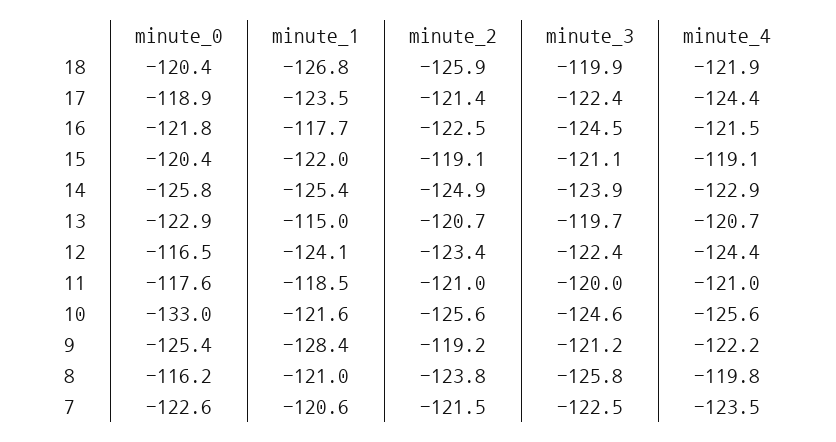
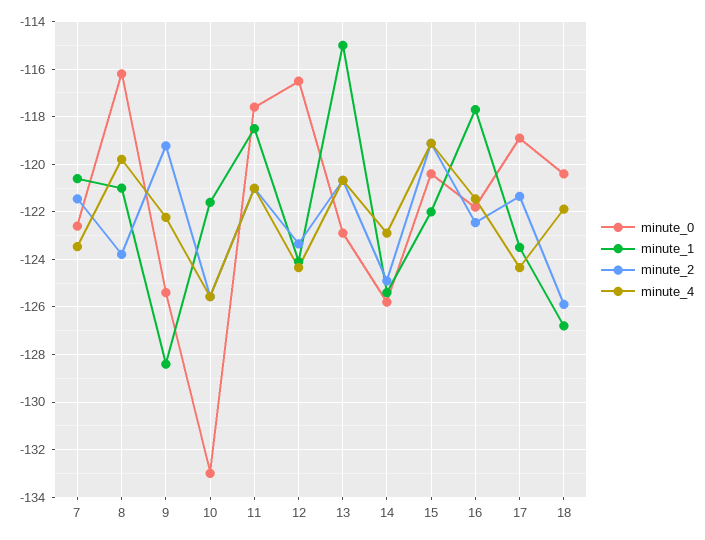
minute_3, 18: -119.9 -> none
minute_3, 17: -122.4 -> none
minute_3, 16: -124.5 -> none
minute_3, 15: -121.1 -> none
minute_3, 14: -123.9 -> none
minute_3, 13: -119.7 -> none
minute_3, 12: -122.4 -> none
minute_3, 11: -120 -> none
minute_3, 10: -124.6 -> none
minute_3, 9: -121.2 -> none
minute_3, 8: -125.8 -> none
minute_3, 7: -122.5 -> none

